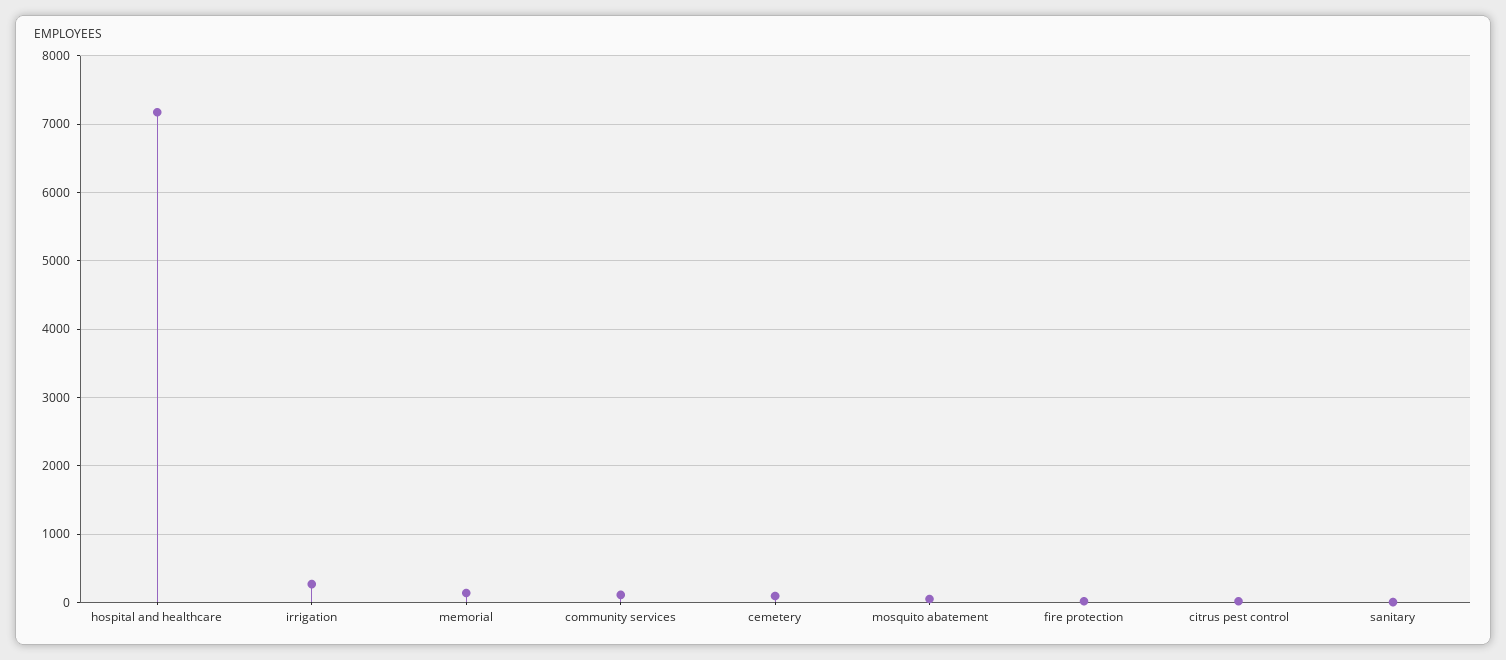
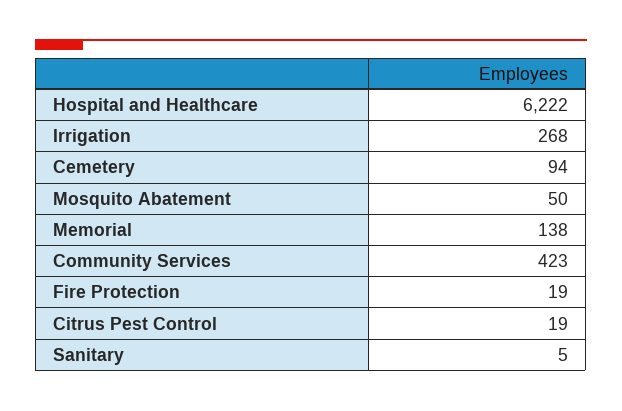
hospital and healthcare: 7200 -> 6222
community services: 100 -> 423

